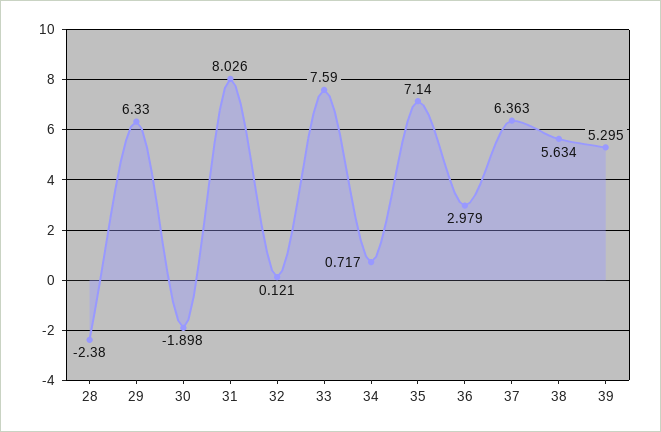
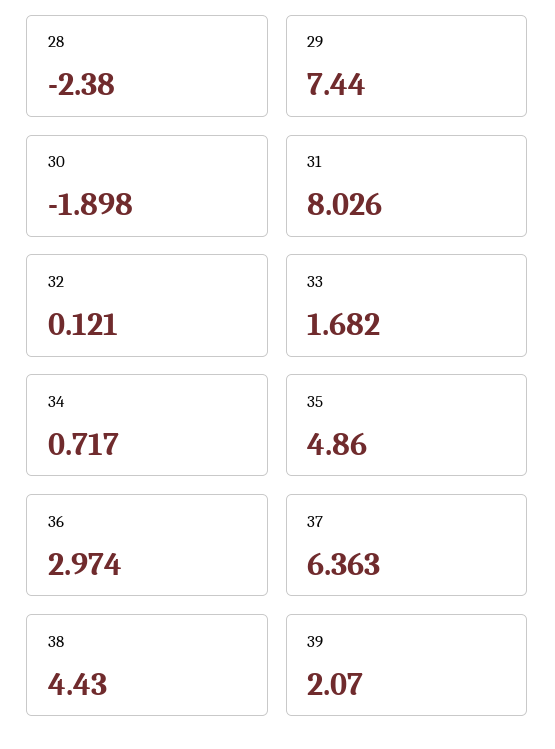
29: 6.33 -> 7.44
33: 7.59 -> 1.682
35: 7.14 -> 4.86
36: 2.979 -> 2.974
38: 5.634 -> 4.43
39: 5.295 -> 2.07

